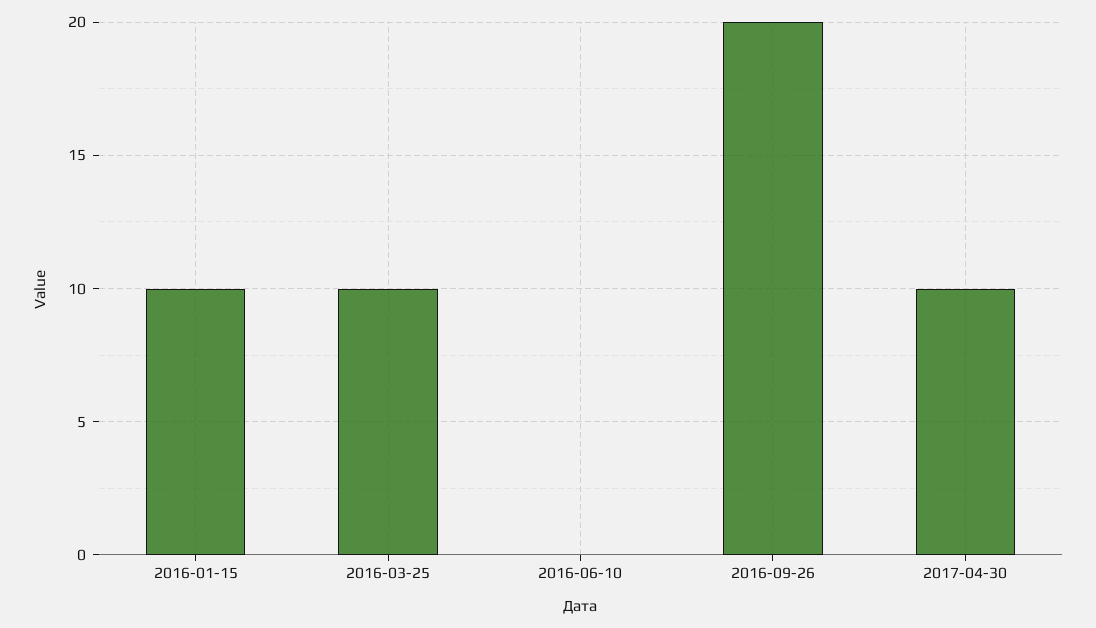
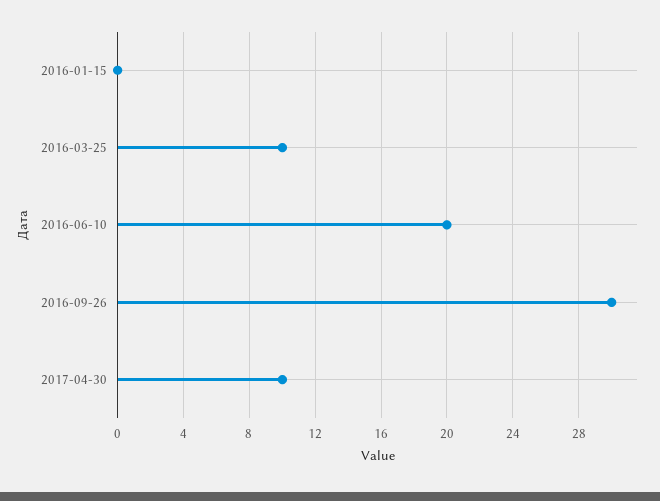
2016-01-15: 10 -> 0
2016-06-10: 0 -> 20
2016-09-26: 20 -> 30

